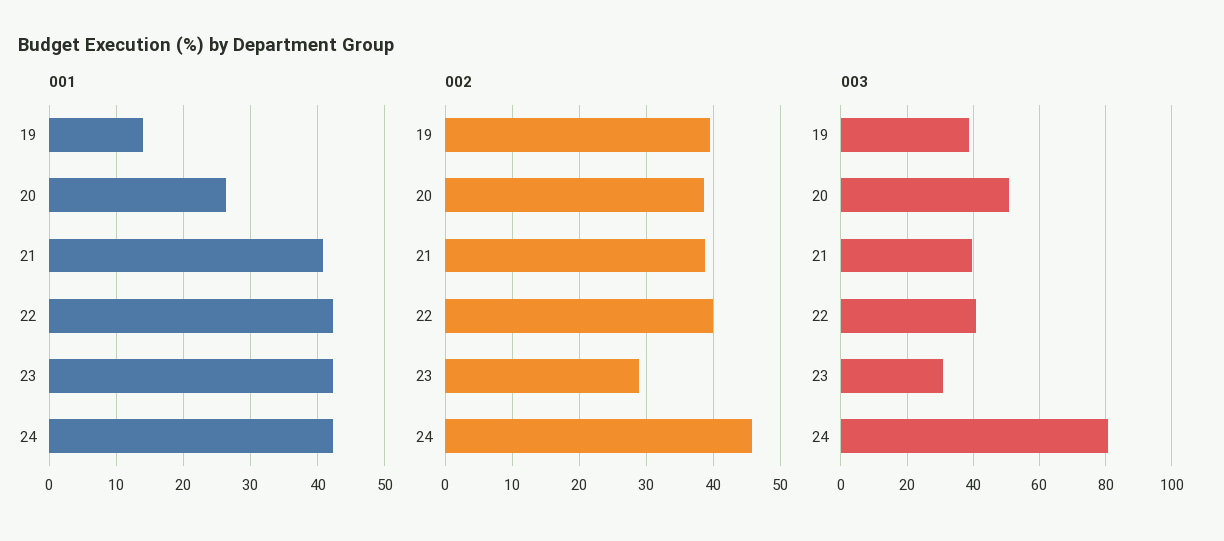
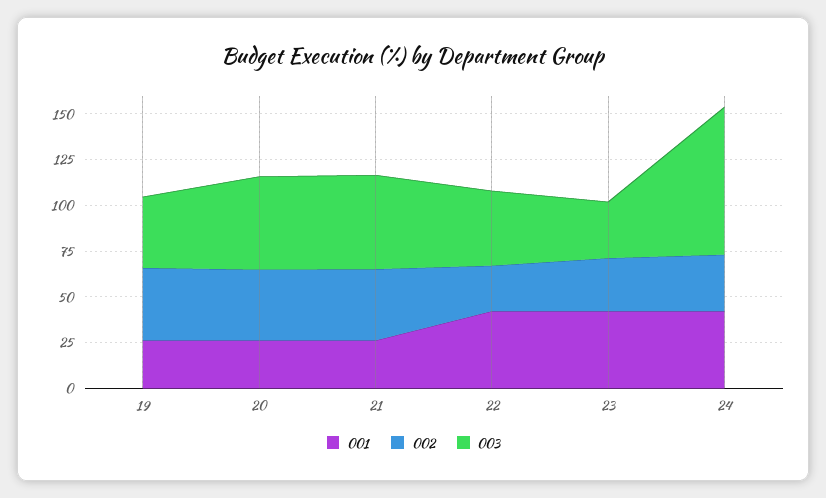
001, 19: 14 -> 25
001, 21: 41 -> 25
002, 22: 40 -> 25
002, 24: 46 -> 30
003, 21: 40 -> 50

